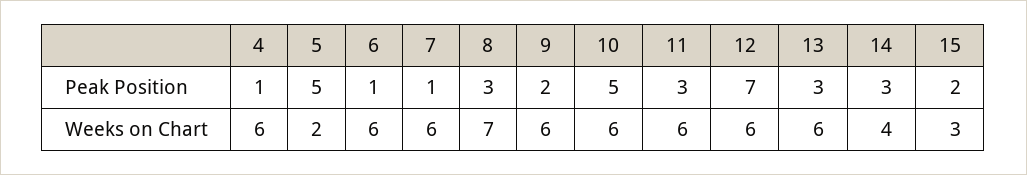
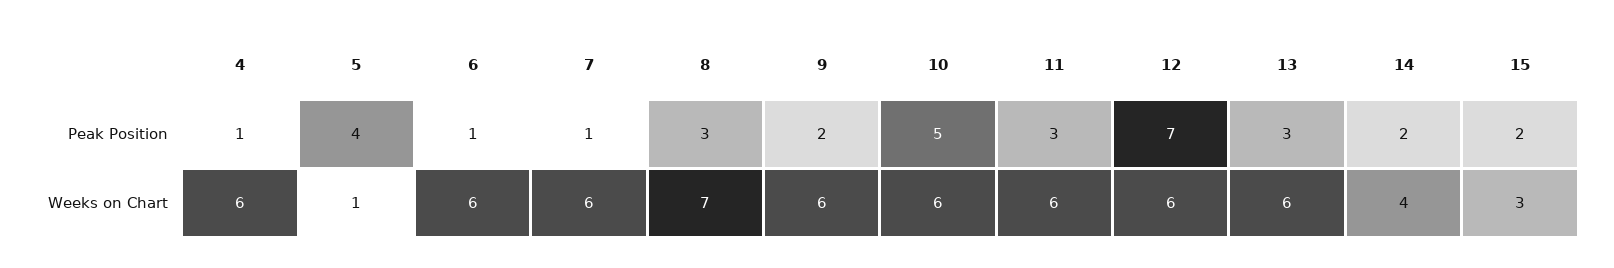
5, Peak Position: 5 -> 4
14, Peak Position: 3 -> 2
5, Weeks on Chart: 2 -> 1

